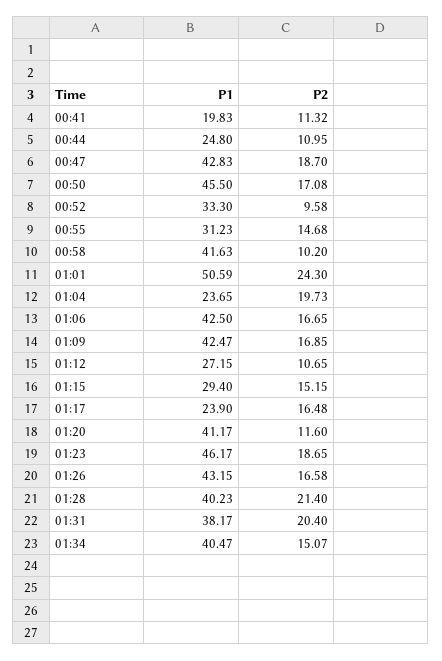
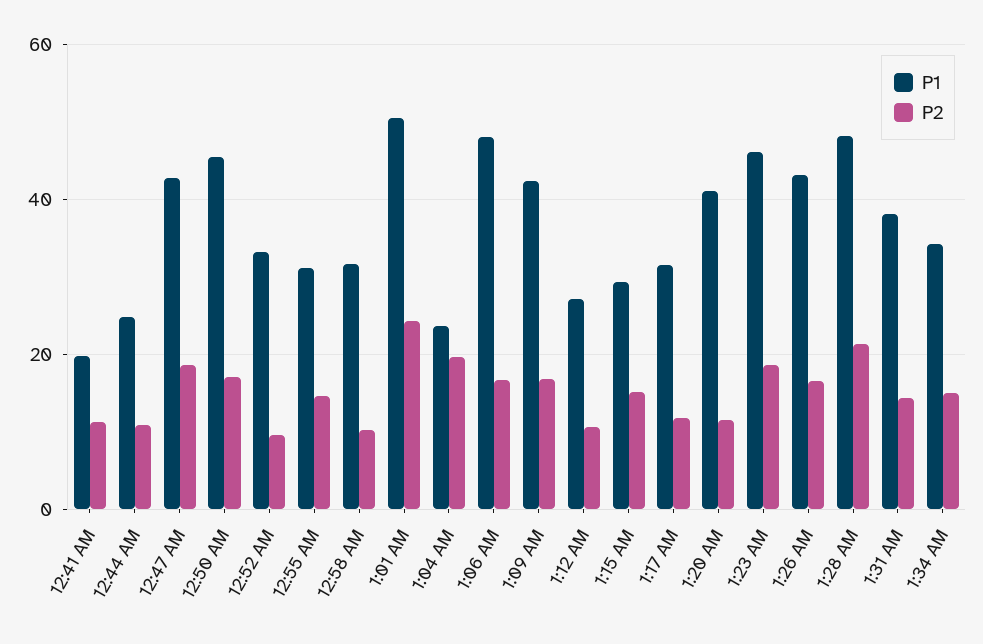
P1, 00:58: 41.63 -> 32
P1, 01:06: 42.5 -> 48
P1, 01:17: 23.9 -> 32
P2, 01:17: 16.48 -> 12
P1, 01:28: 40.23 -> 48
P2, 01:31: 20.4 -> 14
P1, 01:34: 40.47 -> 34

